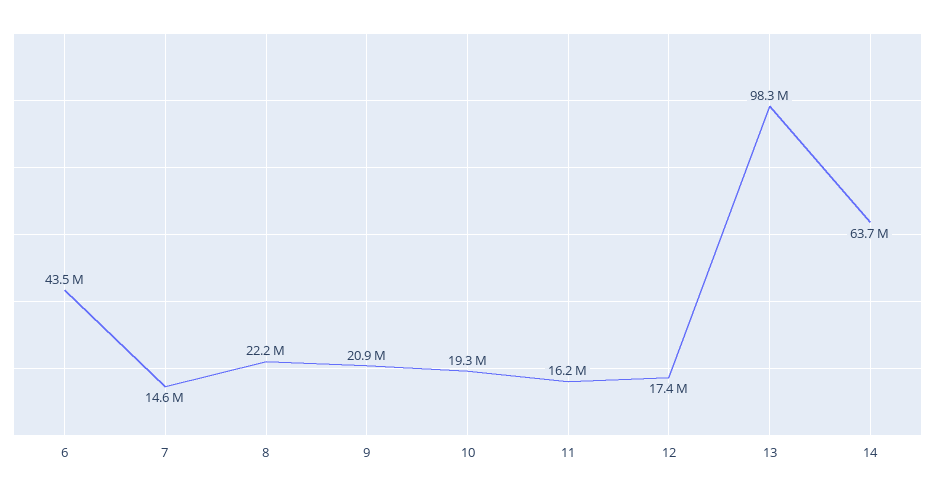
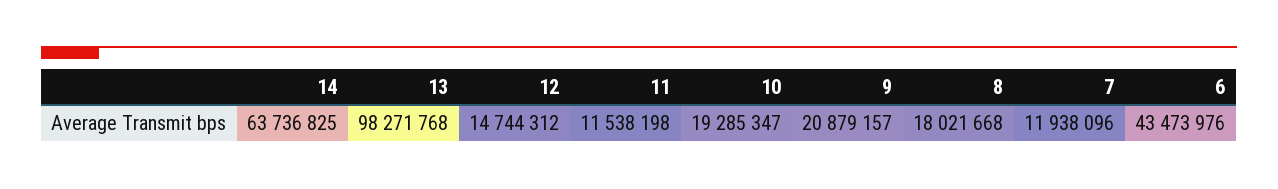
7: 14600000 -> 11938096
8: 22200000 -> 18021668
11: 16200000 -> 11538198
12: 17400000 -> 14744312

